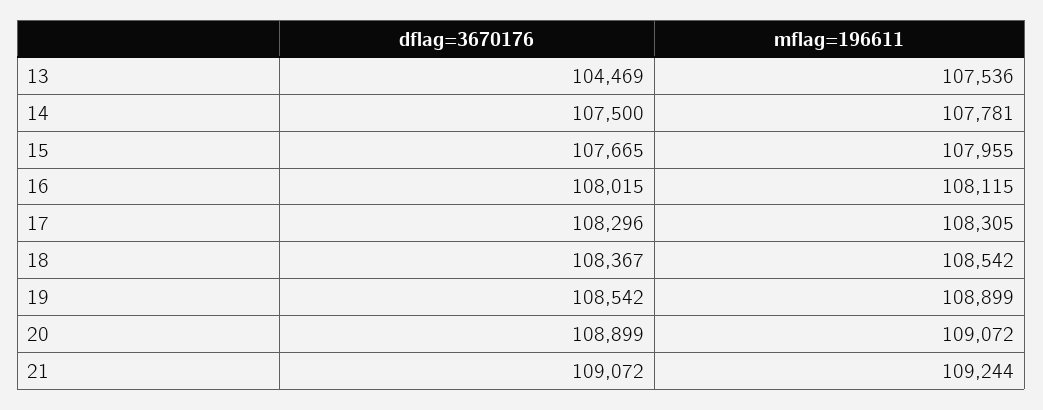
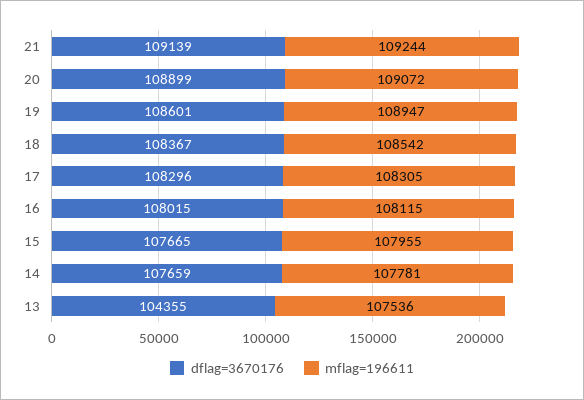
dflag=3670176, 13: 104469 -> 104355
dflag=3670176, 14: 107500 -> 107659
dflag=3670176, 19: 108542 -> 108601
mflag=196611, 19: 108899 -> 108947
dflag=3670176, 21: 109072 -> 109139

